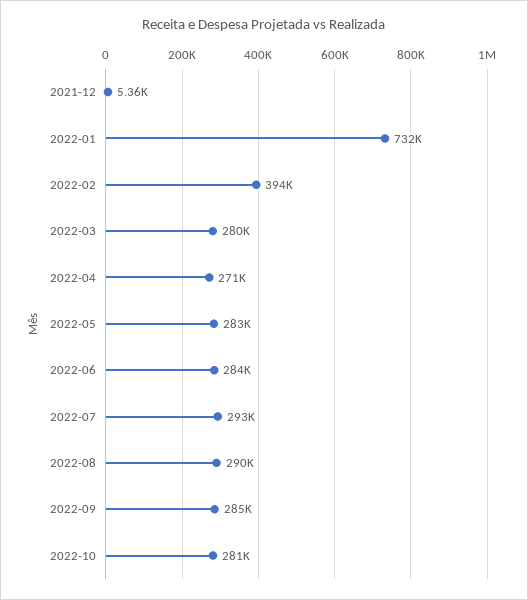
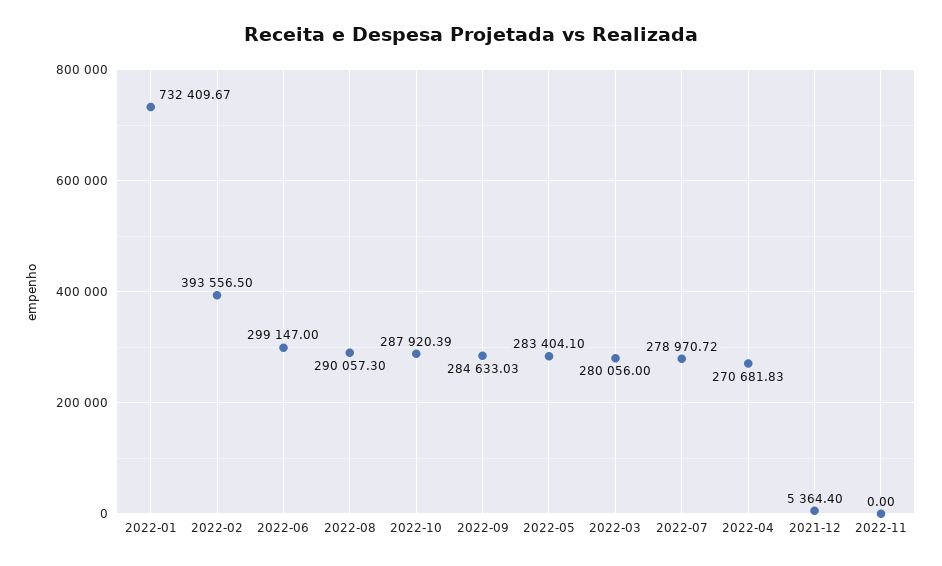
2022-06: 284000 -> 299147
2022-07: 293000 -> 278970.72
2022-10: 281000 -> 287920.39
2022-11: none -> 0

